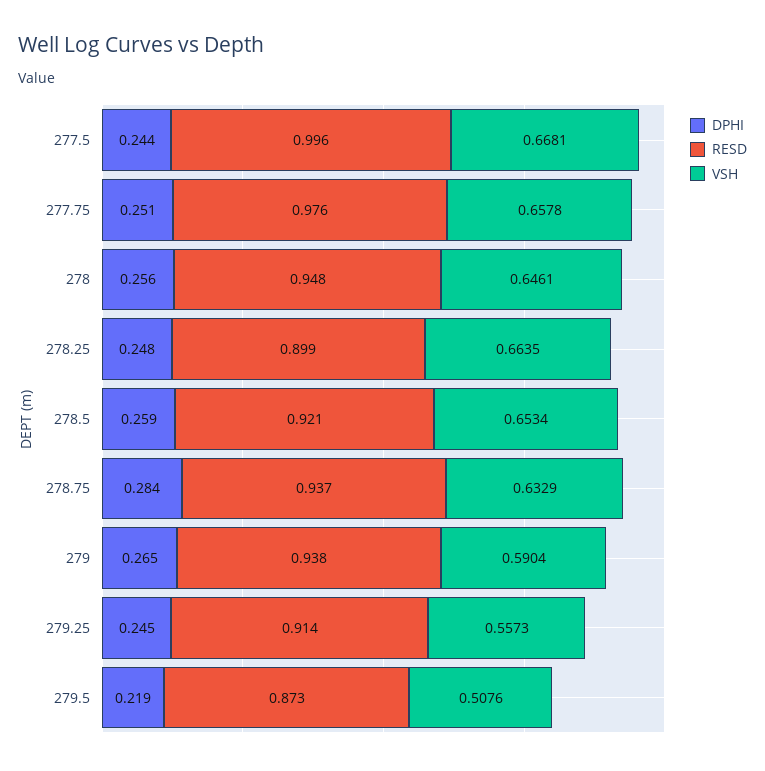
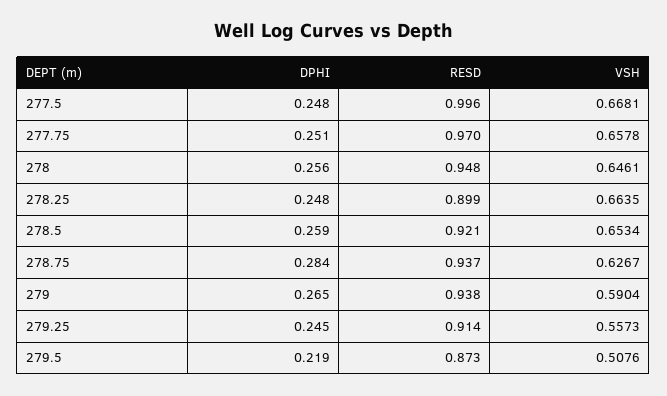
DPHI, 277.5: 0.244 -> 0.248
RESD, 277.75: 0.976 -> 0.97
VSH, 278.75: 0.6329 -> 0.6267

